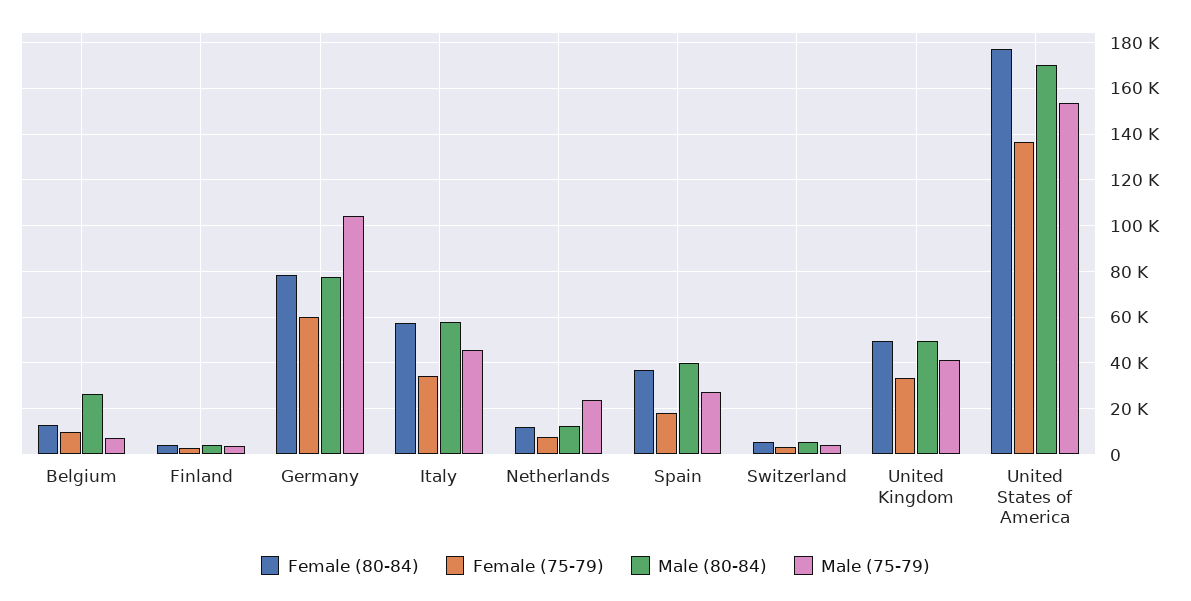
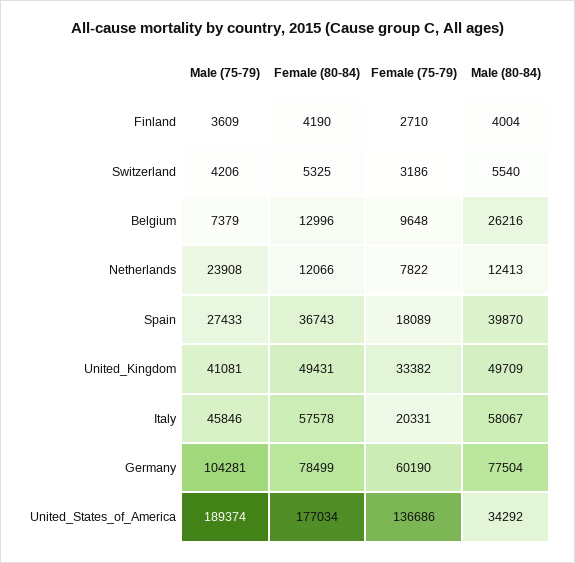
Female (75-79), Italy: 35000 -> 20331
Male (80-84), United States of America: 170000 -> 34292
Male (75-79), United States of America: 155000 -> 189374

